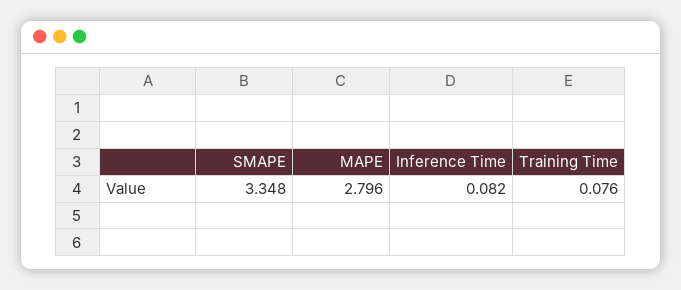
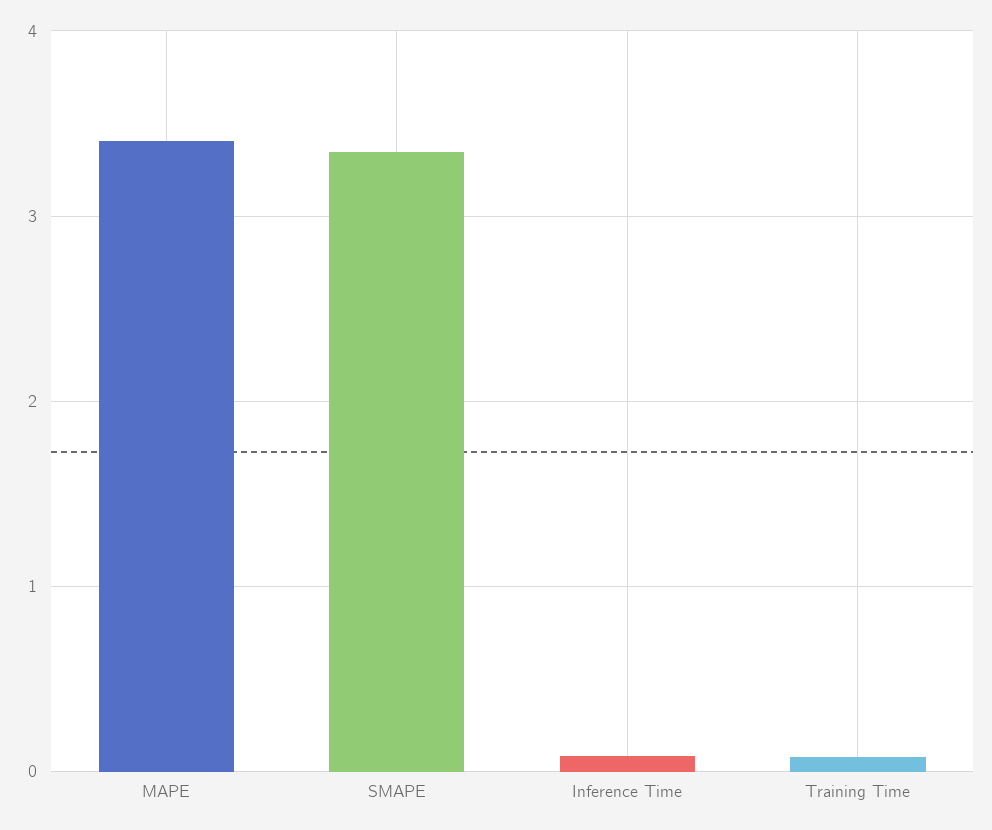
MAPE: 2.796 -> 3.4

